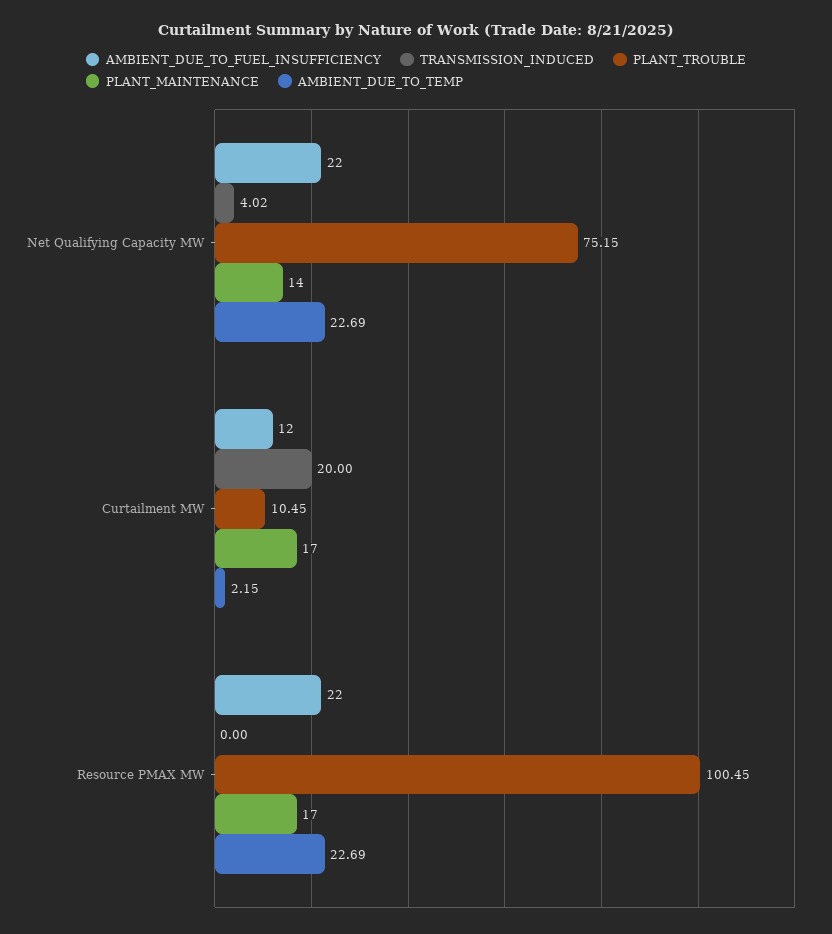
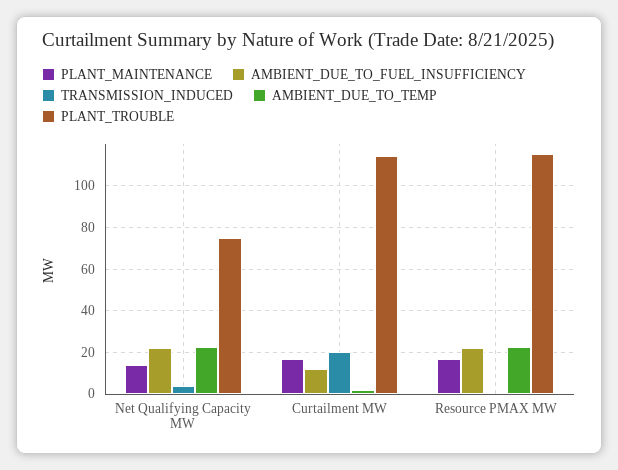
PLANT_TROUBLE, Curtailment MW: 10.45 -> 115
PLANT_TROUBLE, Resource PMAX MW: 100.45 -> 115

